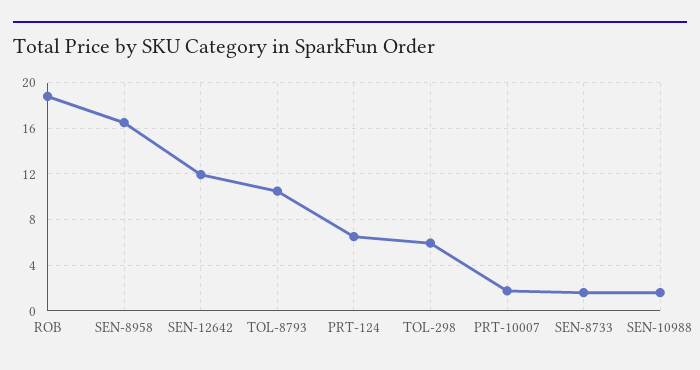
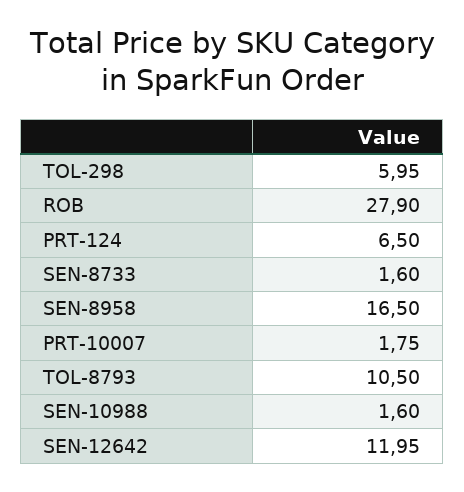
ROB: 19 -> 27.9

